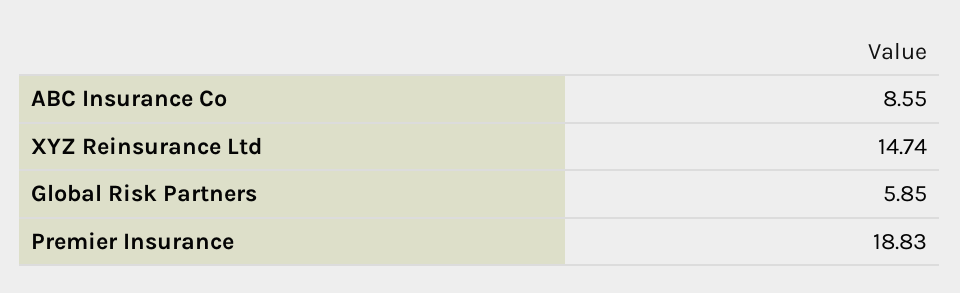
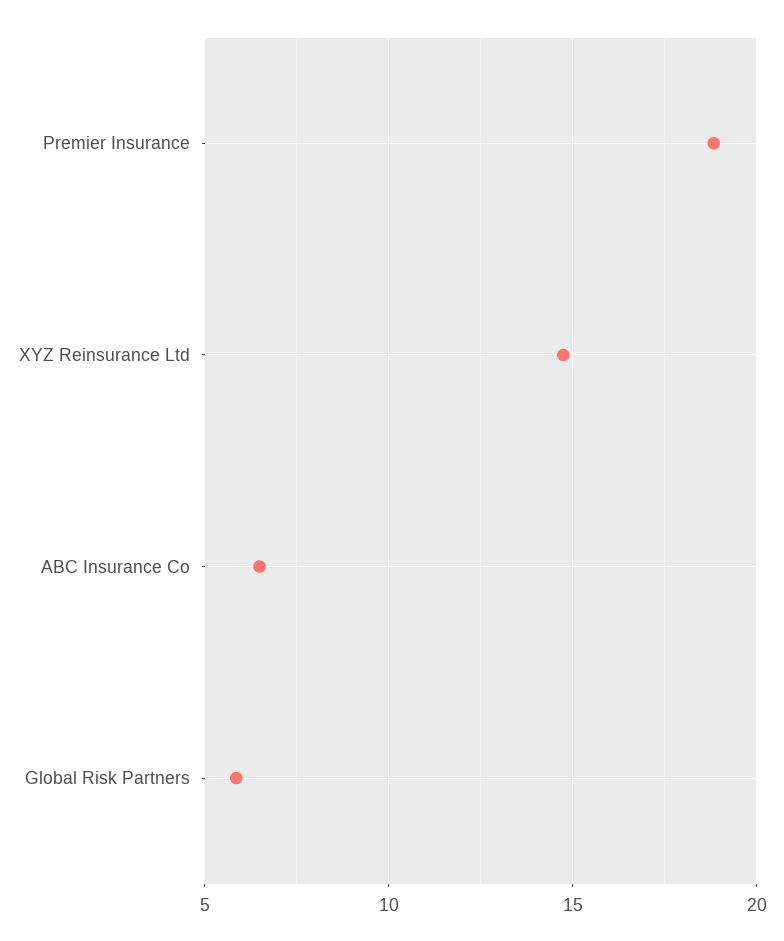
ABC Insurance Co: 8.55 -> 6.5

